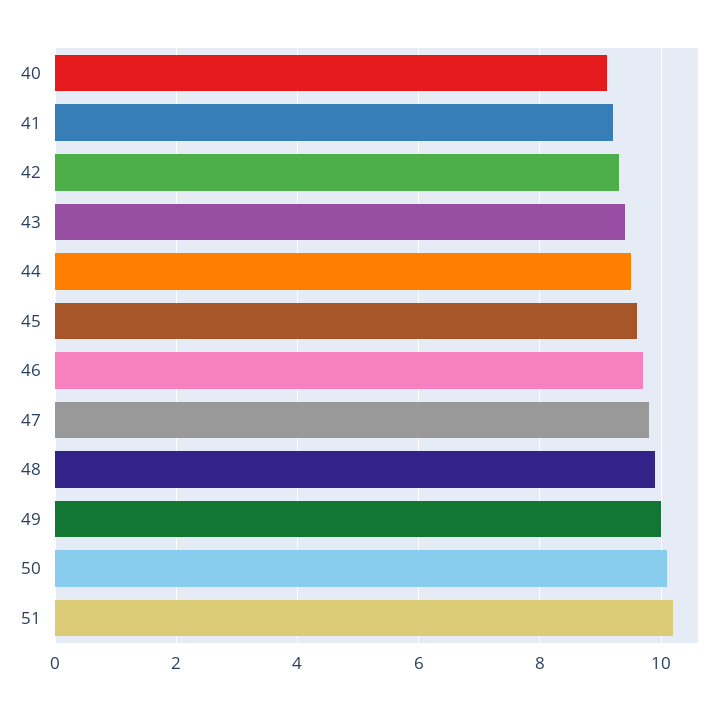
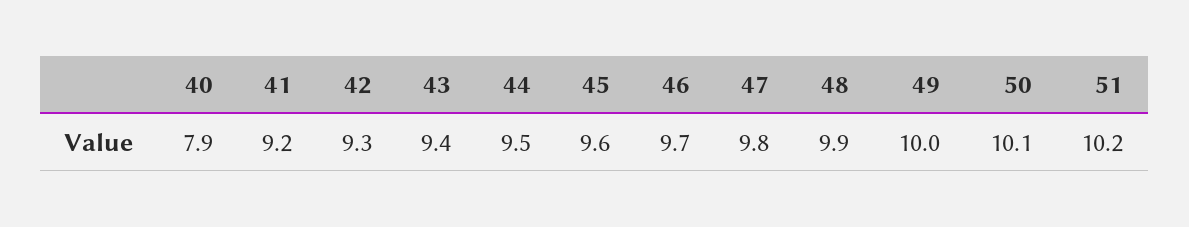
40: 9 -> 7.9

